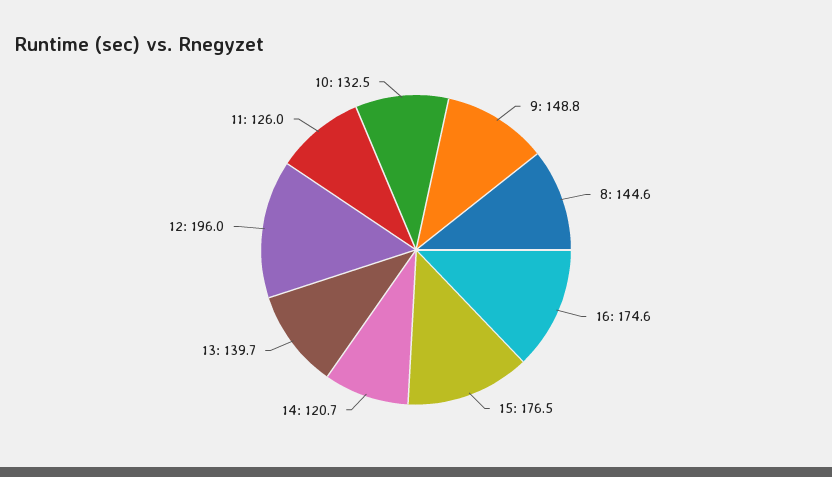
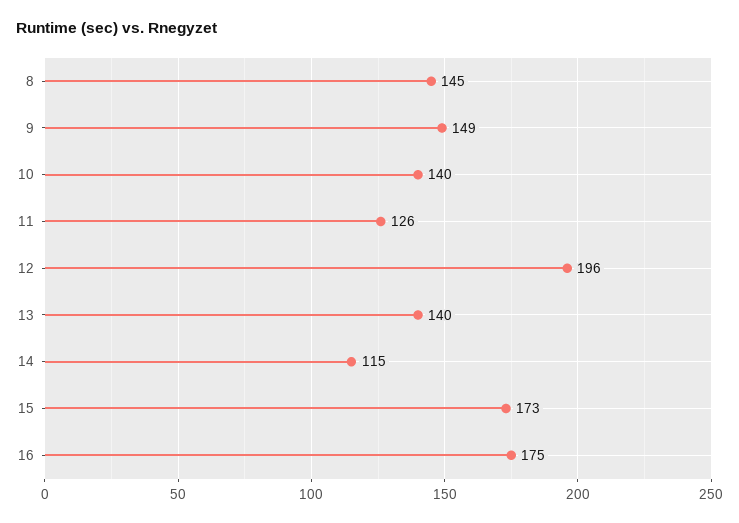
15: 176.5 -> 173
14: 120.7 -> 115
10: 132.5 -> 140

